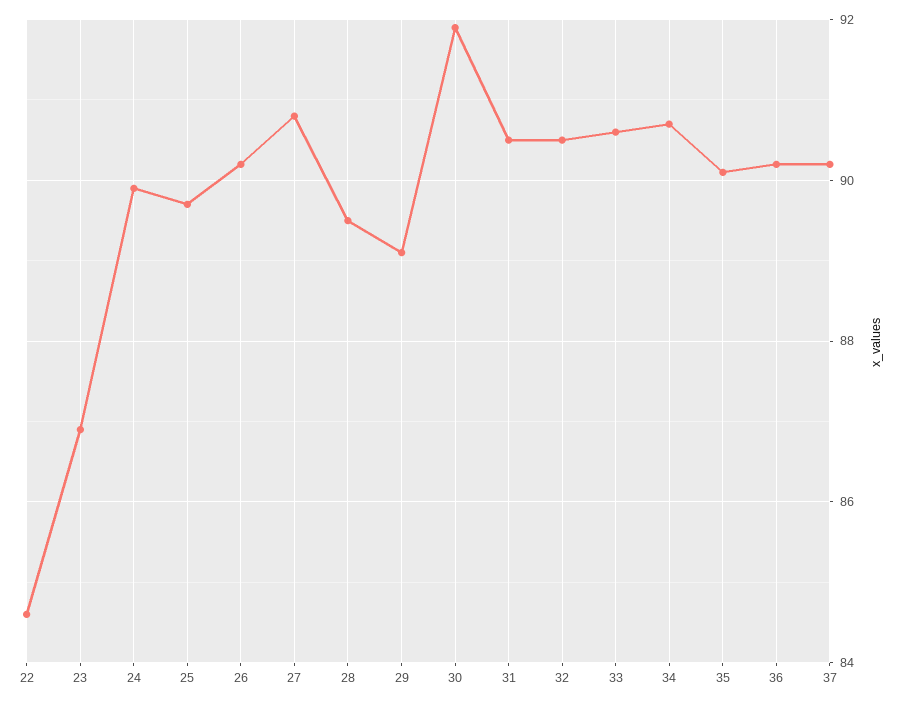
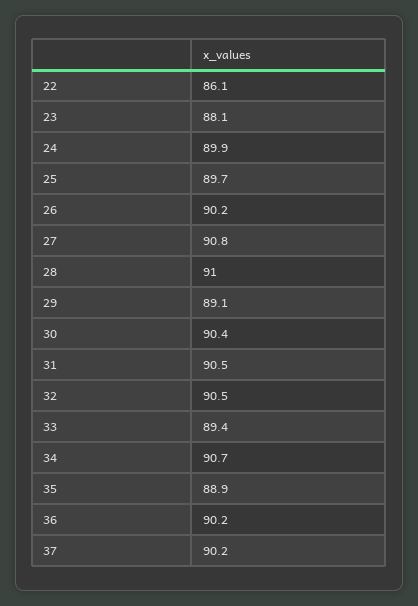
22: 84.5 -> 86.1
23: 87 -> 88.1
28: 89.5 -> 91
30: 92 -> 90.4
33: 90.5 -> 89.4
35: 90 -> 88.9

